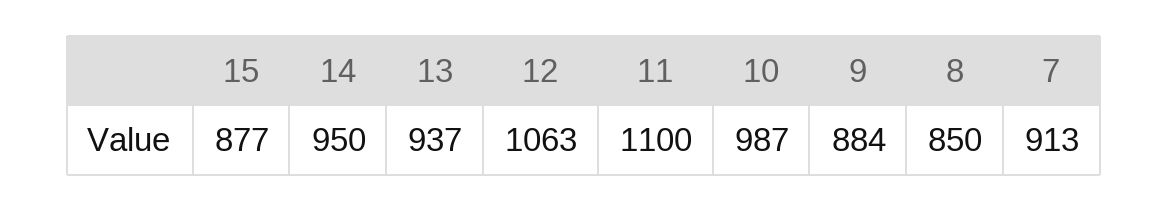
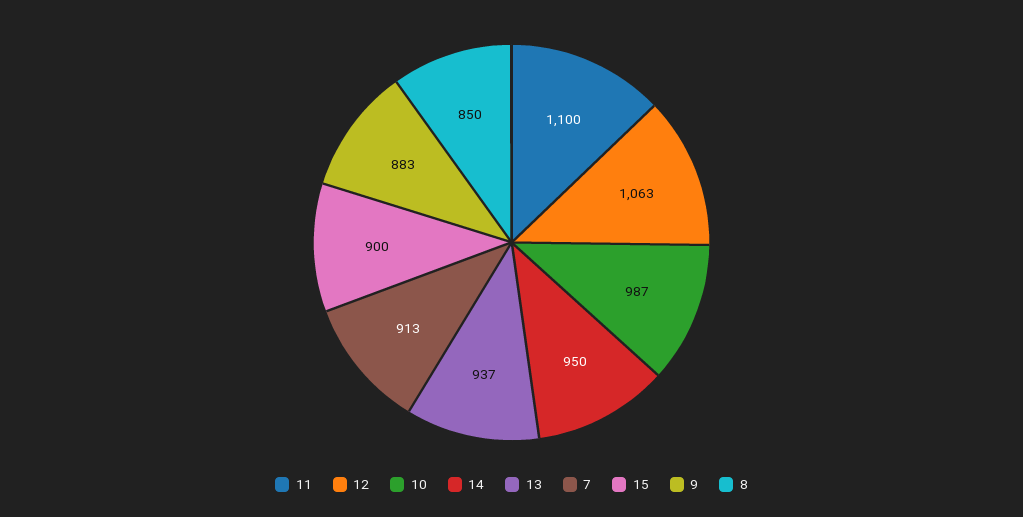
15: 877 -> 900
9: 884 -> 883

